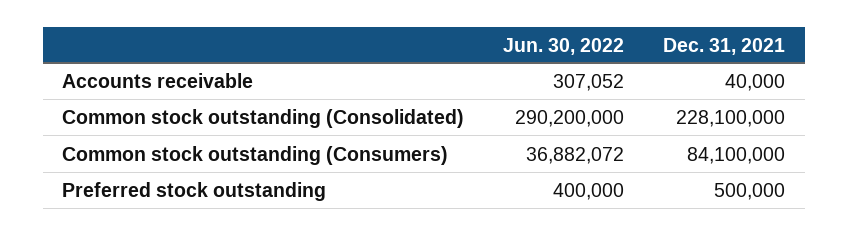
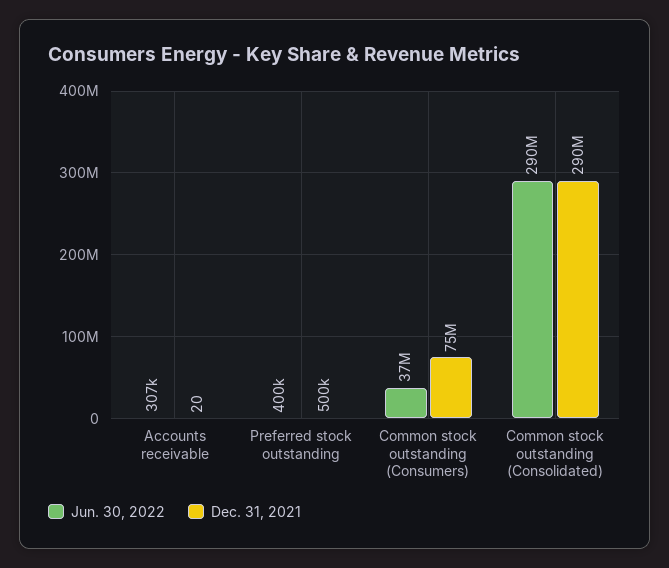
Dec. 31, 2021, Accounts receivable: 40000 -> 20
Dec. 31, 2021, Common stock outstanding (Consolidated): 228100000 -> 290000000
Dec. 31, 2021, Common stock outstanding (Consumers): 84100000 -> 75000000

